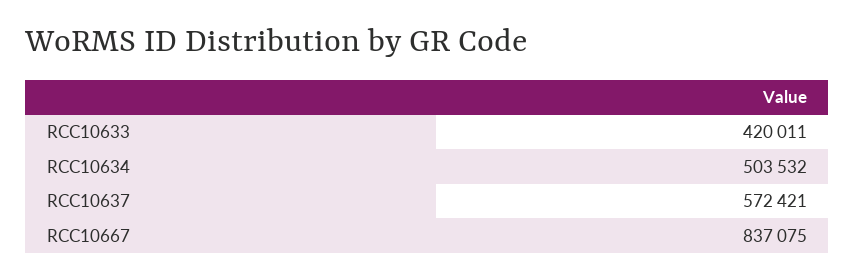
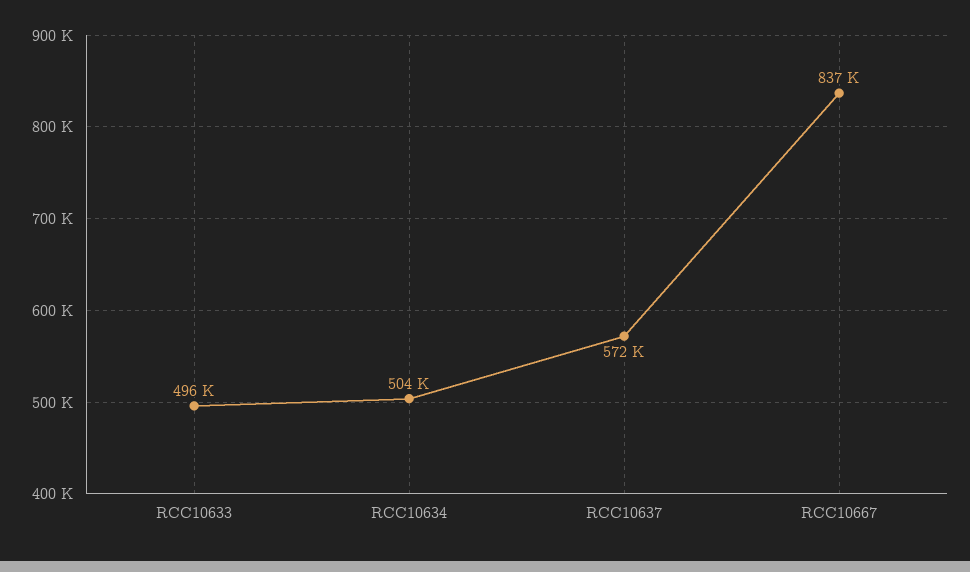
RCC10633: 420011 -> 496000

